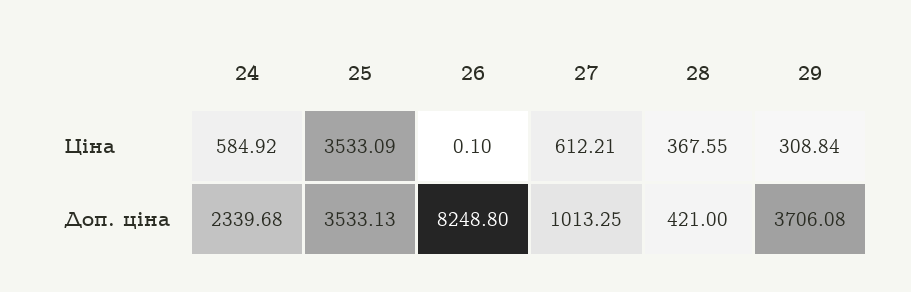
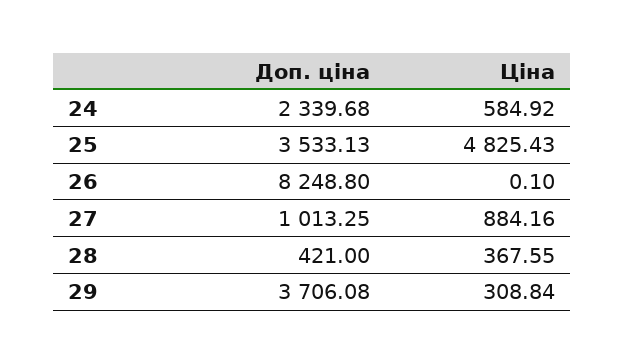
25, Ціна: 3533.09 -> 4825.43
27, Ціна: 612.21 -> 884.16

